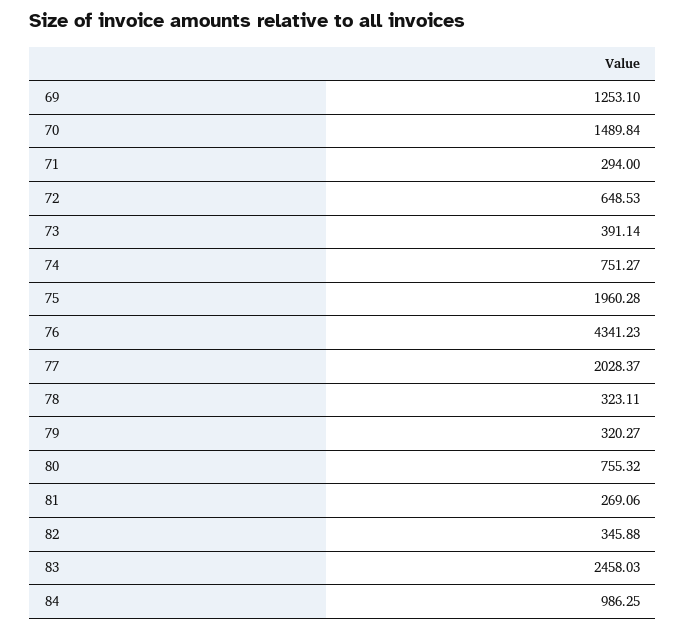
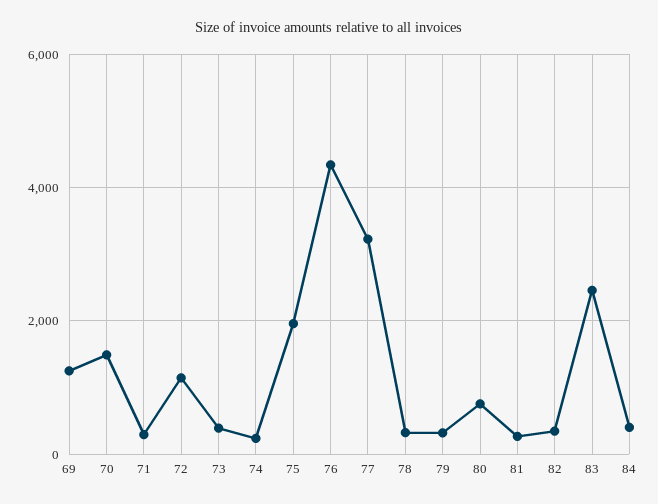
72: 648.53 -> 1200
74: 751.27 -> 200
77: 2028.37 -> 3200
84: 986.25 -> 400

